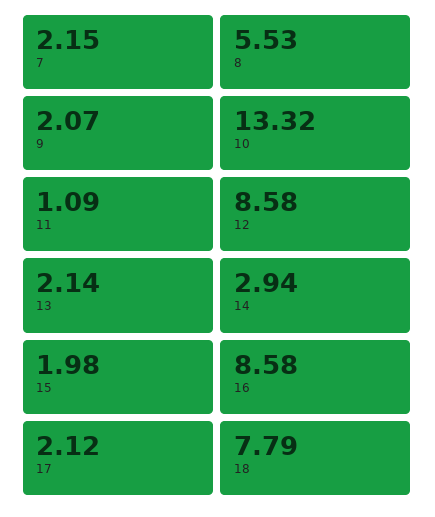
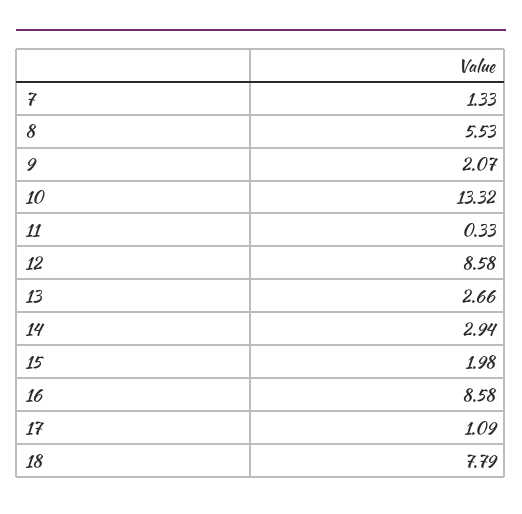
7: 2.15 -> 1.33
11: 1.09 -> 0.33
13: 2.14 -> 2.66
17: 2.12 -> 1.09

